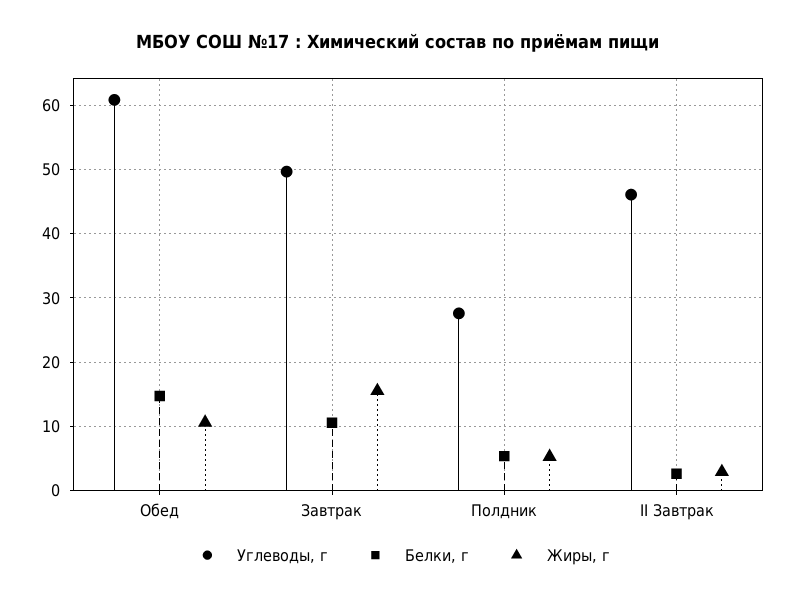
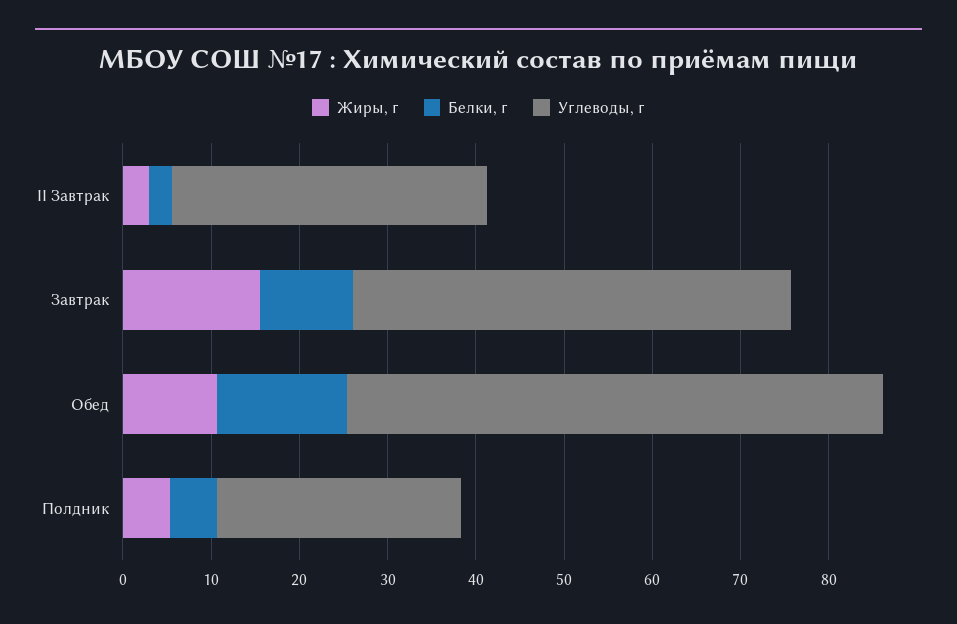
Углеводы, г, II Завтрак: 46 -> 36

